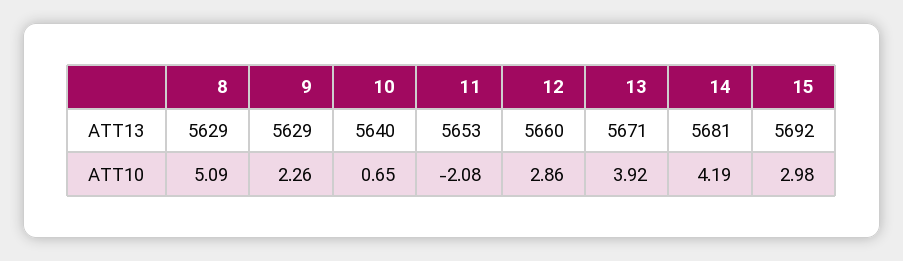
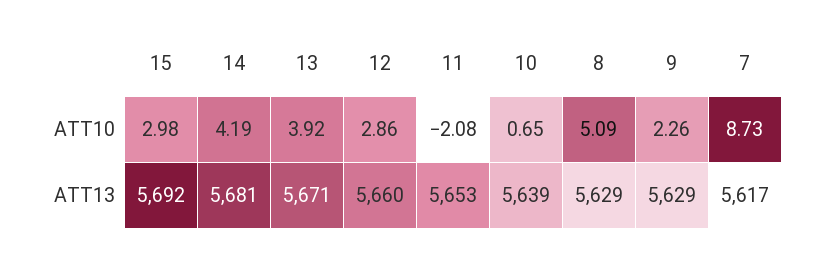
10, ATT13: 5640 -> 5639
7, ATT10: none -> 8.73
7, ATT13: none -> 5617

